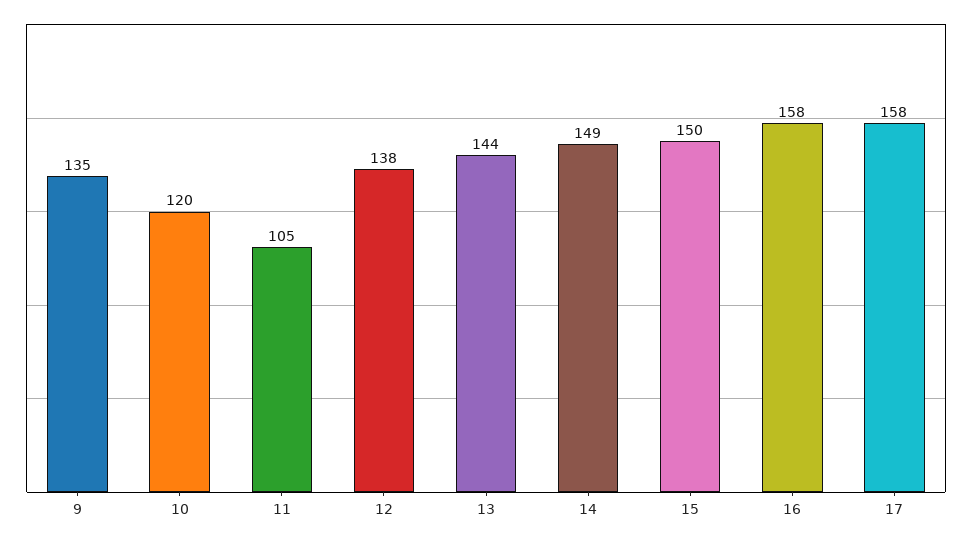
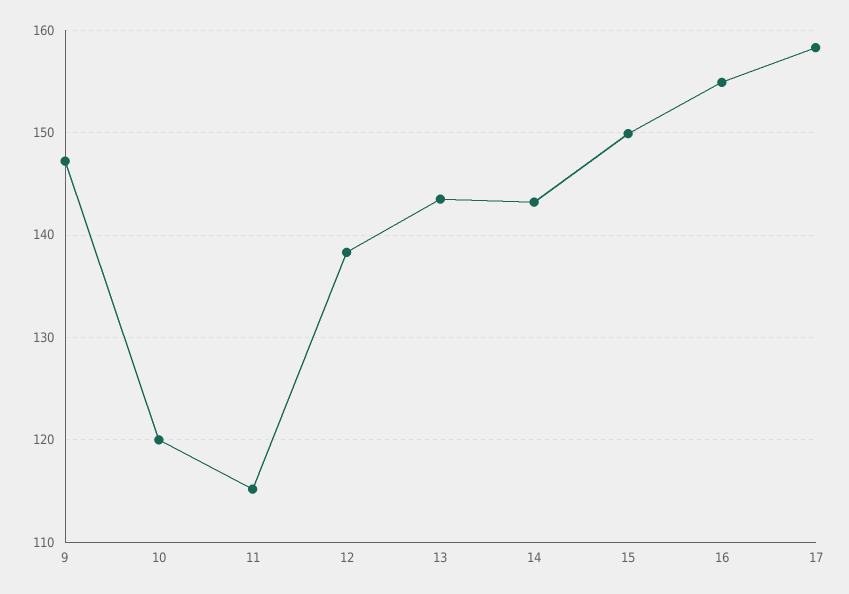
9: 135 -> 147
11: 105 -> 115
14: 149 -> 143
16: 158 -> 155

